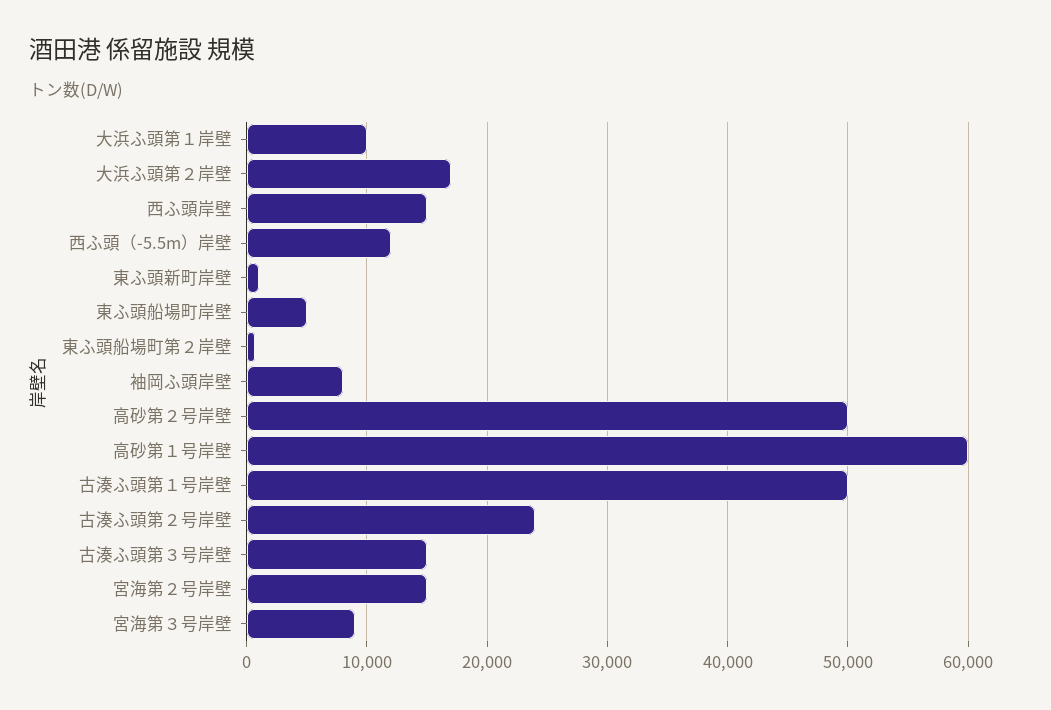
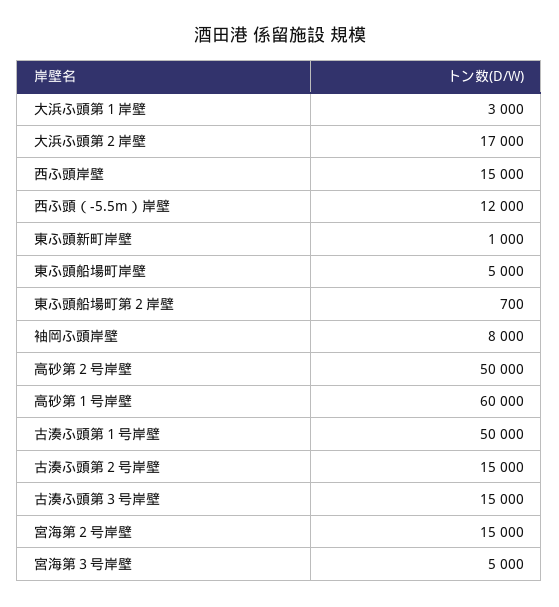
大浜ふ頭第１岸壁: 10000 -> 3000
古湊ふ頭第２号岸壁: 24000 -> 15000
宮海第３号岸壁: 9000 -> 5000

